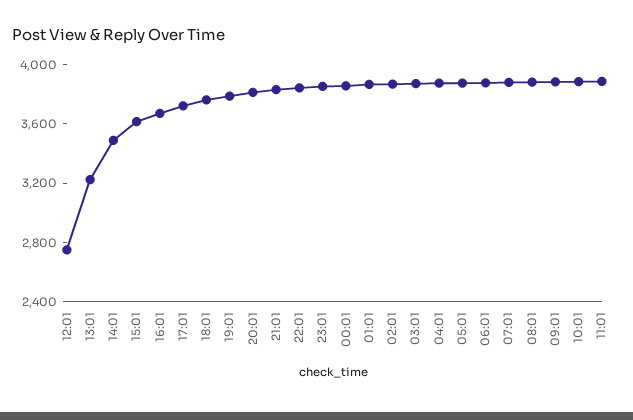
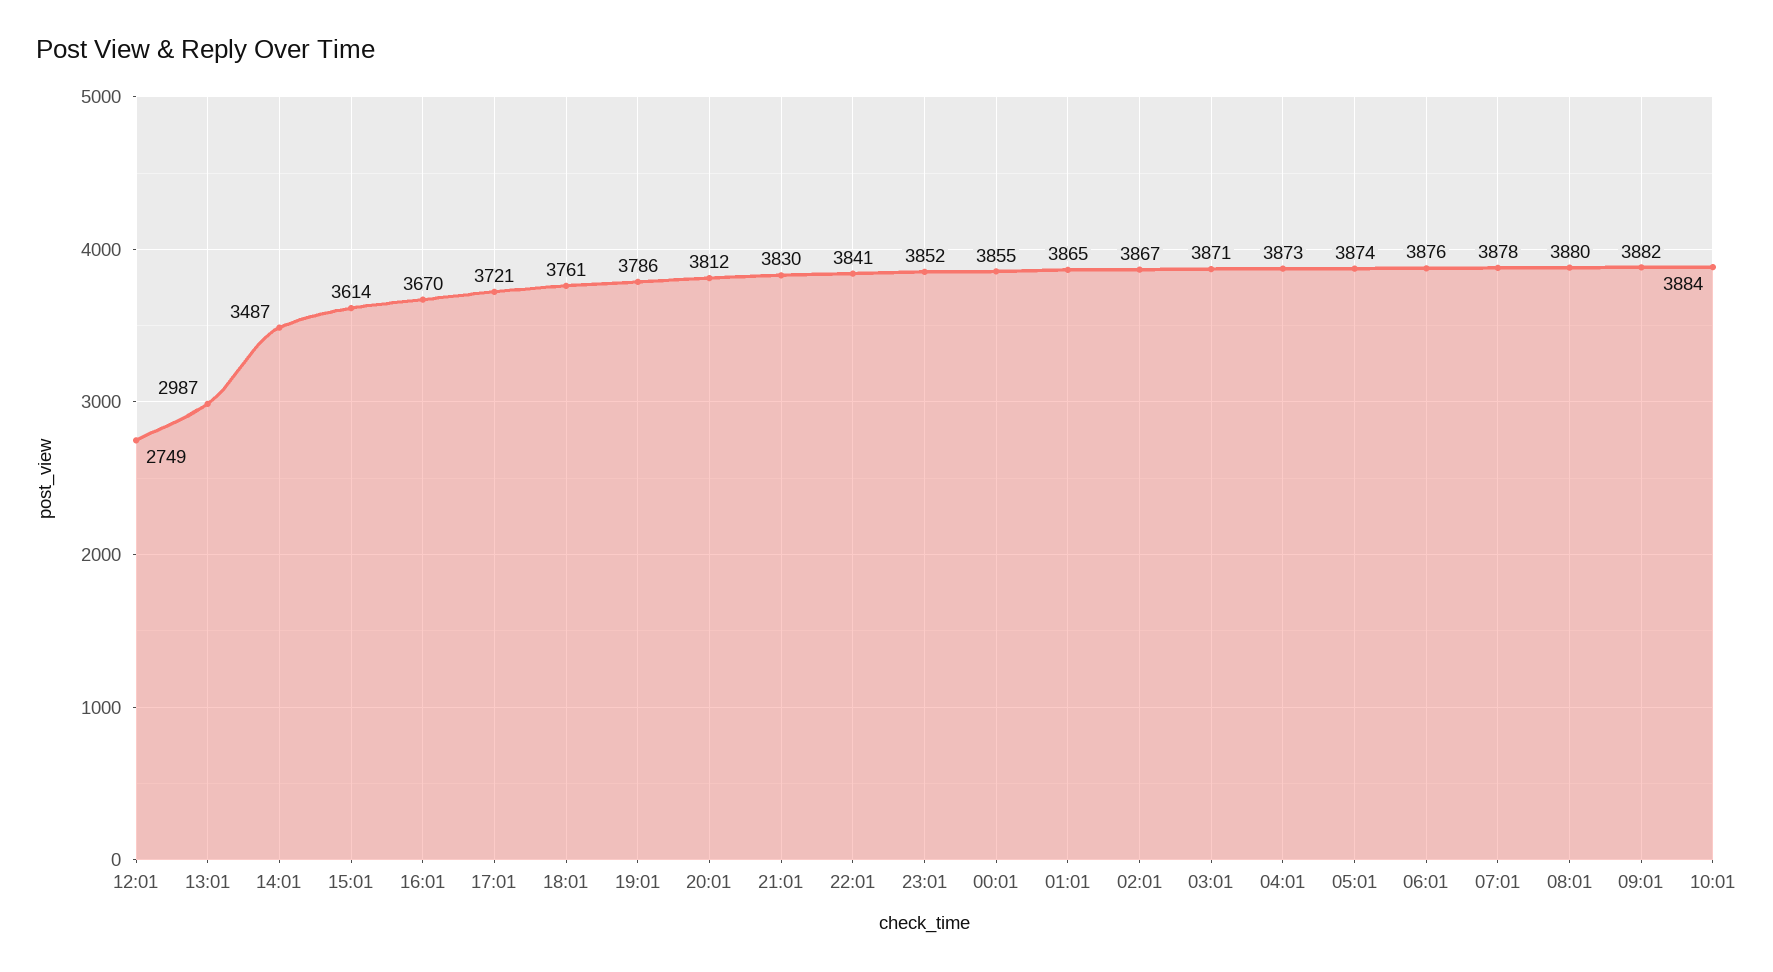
13:01: 3200 -> 2987
11:01: 3900 -> none

